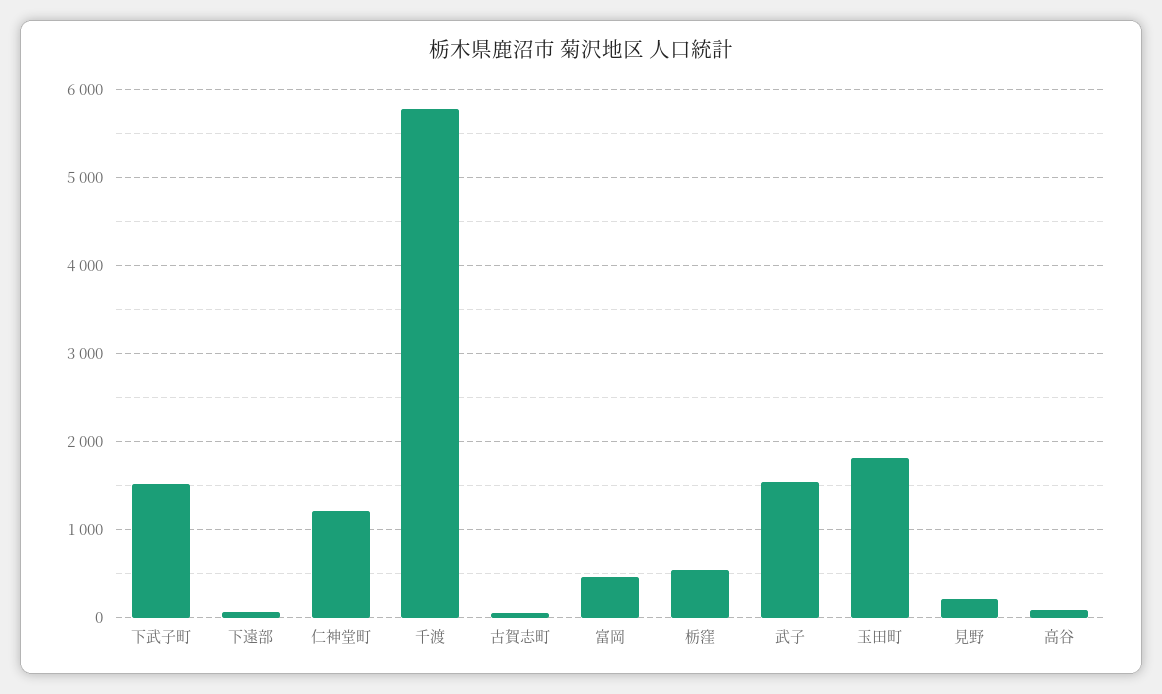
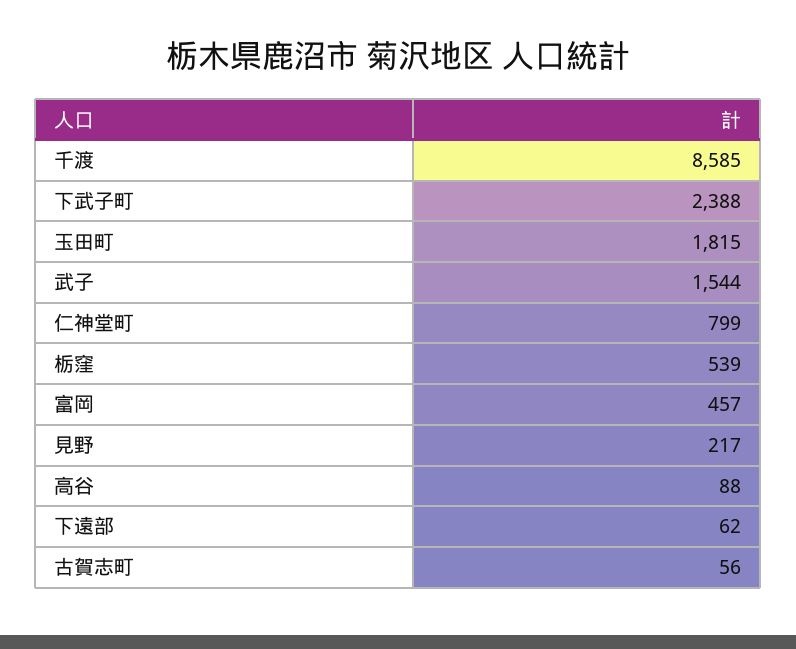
下武子町: 1500 -> 2388
仁神堂町: 1200 -> 799
千渡: 5800 -> 8585

